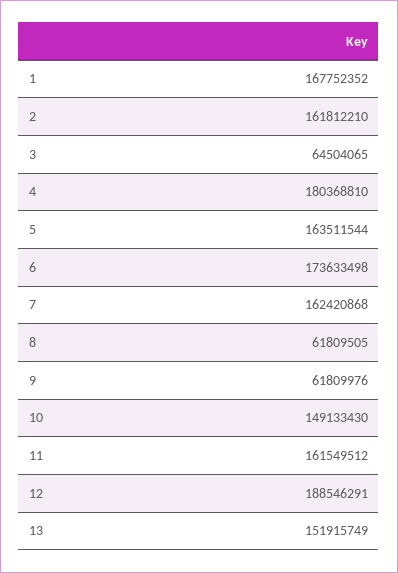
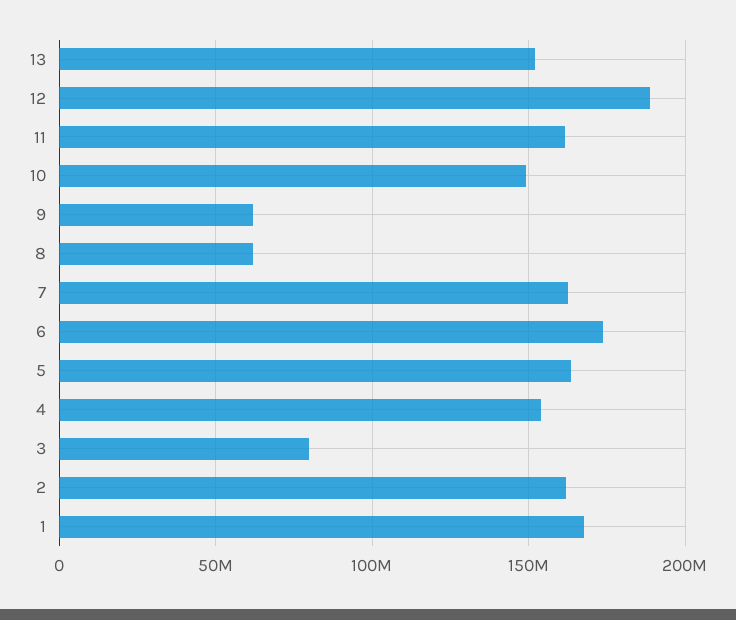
3: 64504065 -> 80000000
4: 180368810 -> 155000000

